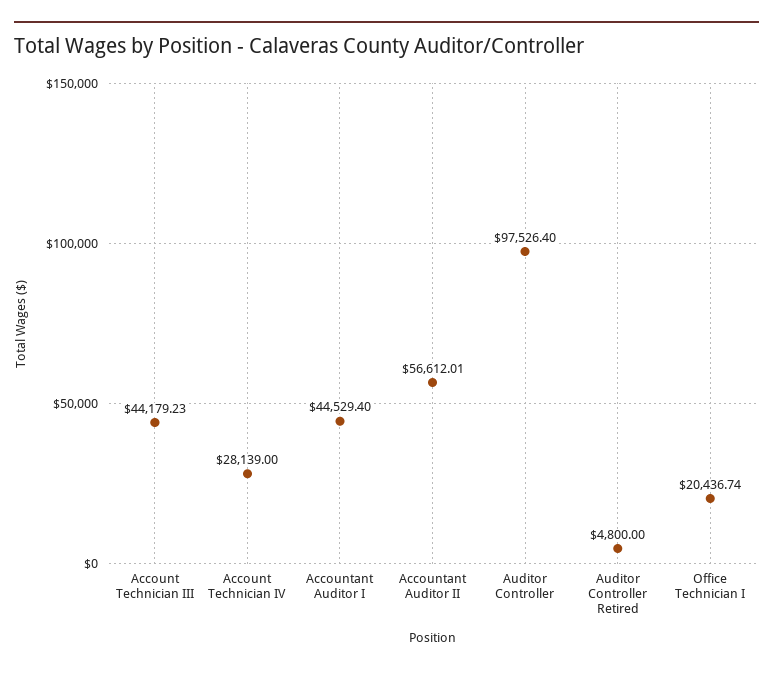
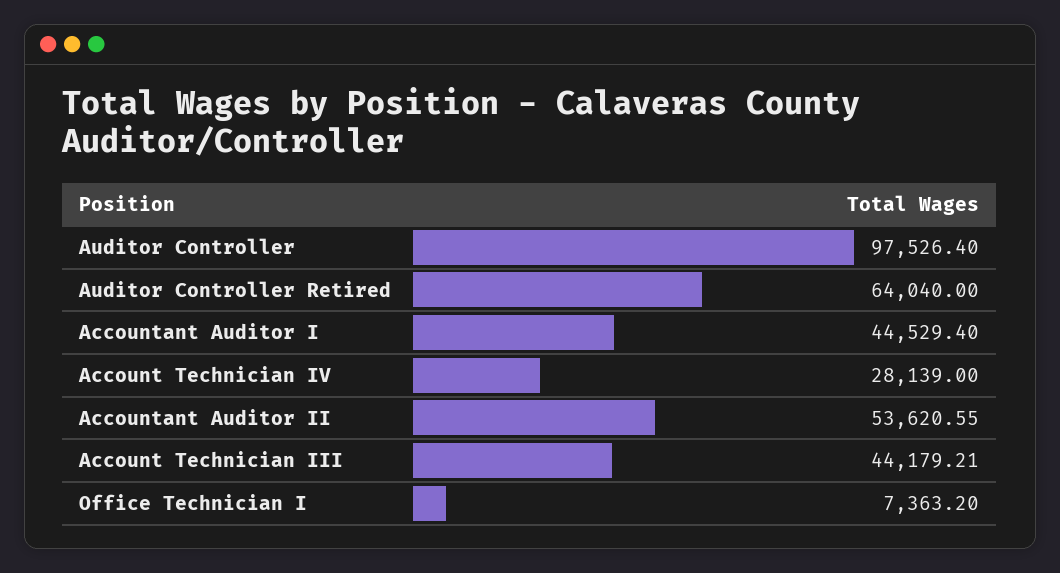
Account Technician III: 44179.23 -> 44179.21
Accountant Auditor II: 56612.01 -> 53620.55
Auditor Controller Retired: 4800 -> 64040
Office Technician I: 20436.74 -> 7363.2

